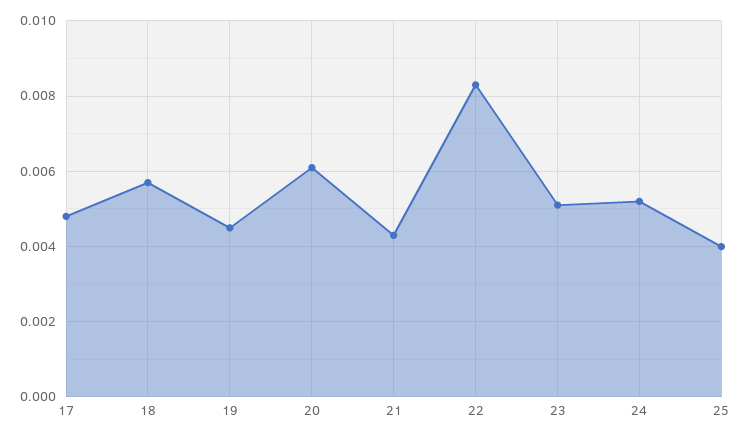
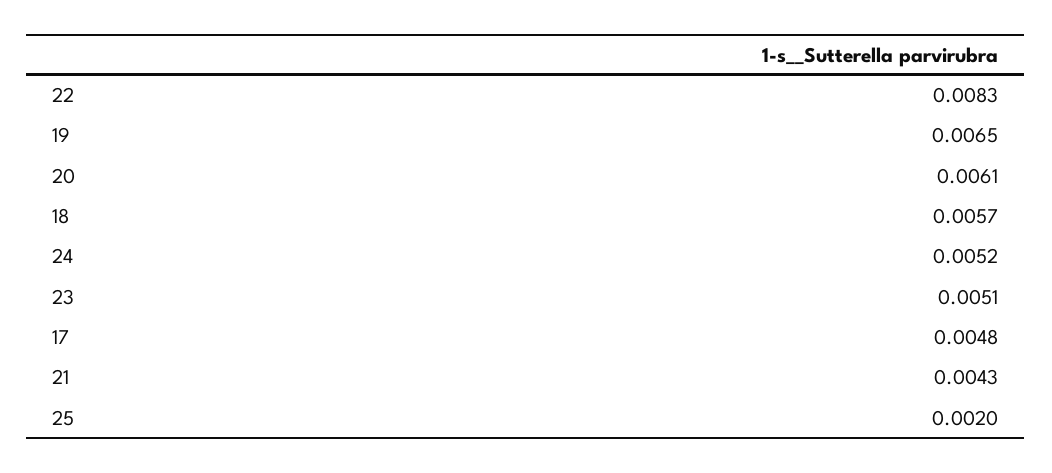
19: 0.0045 -> 0.0065
25: 0.004 -> 0.002

